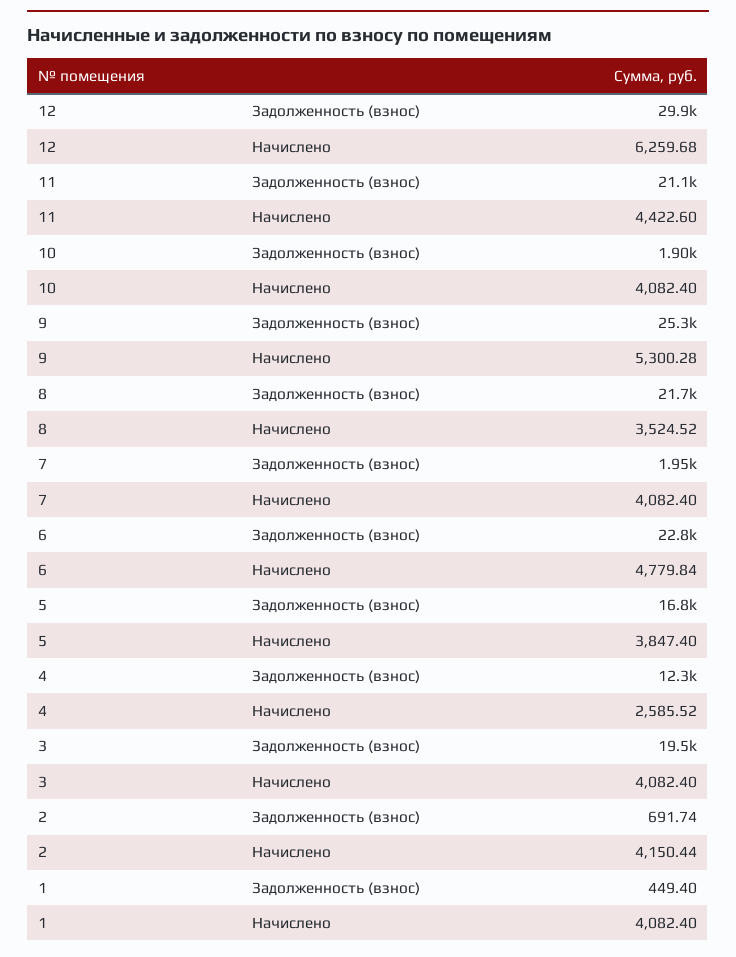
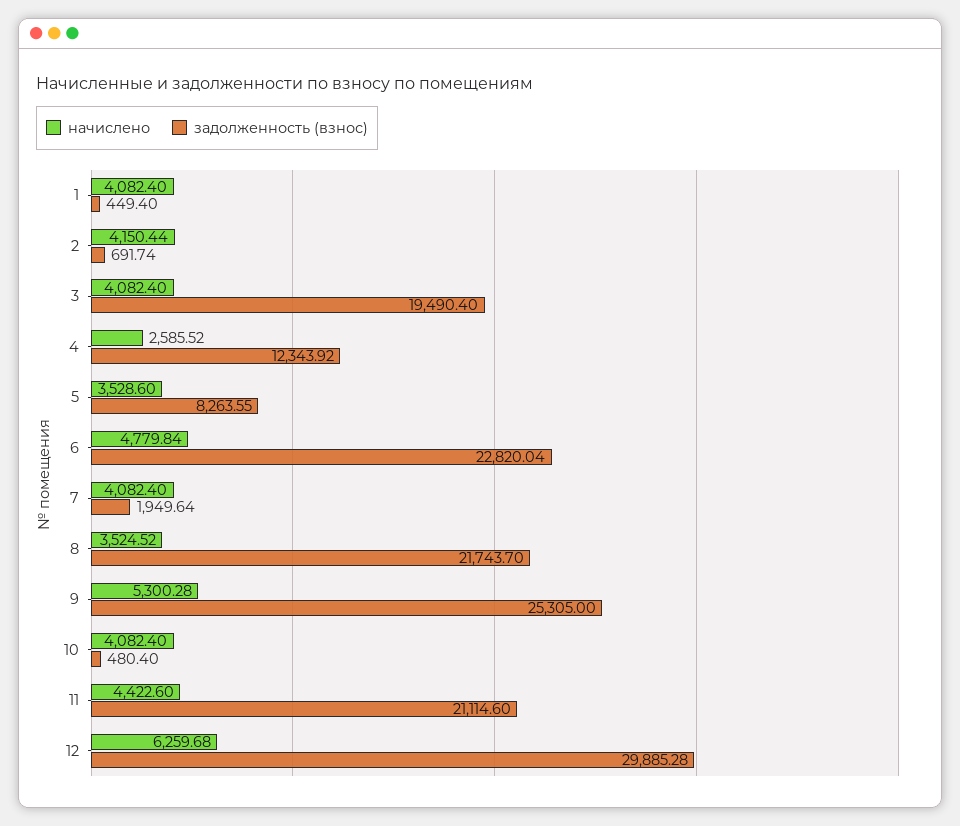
Задолженность (взнос), 10: 1900 -> 480.4
Задолженность (взнос), 5: 16800 -> 8263.55
Начислено, 5: 3847.4 -> 3528.6

